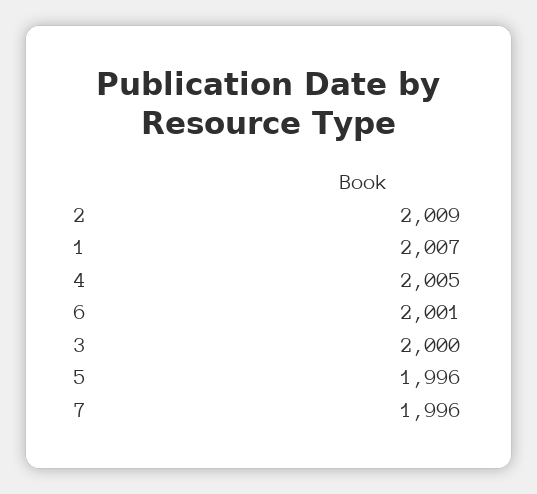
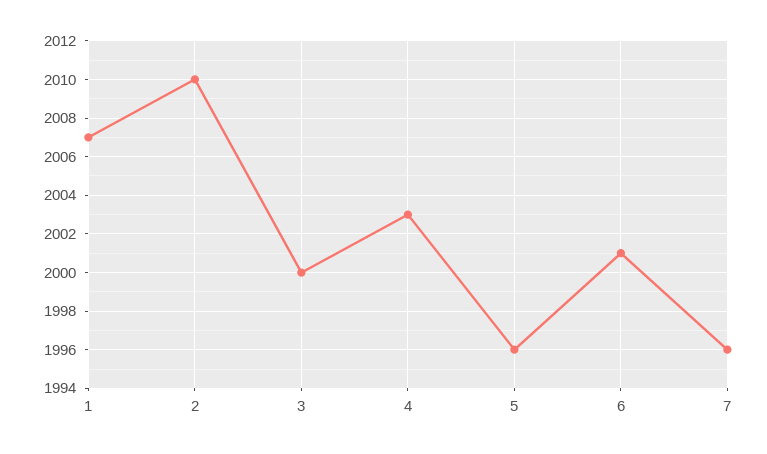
2: 2009 -> 2010
4: 2005 -> 2003

